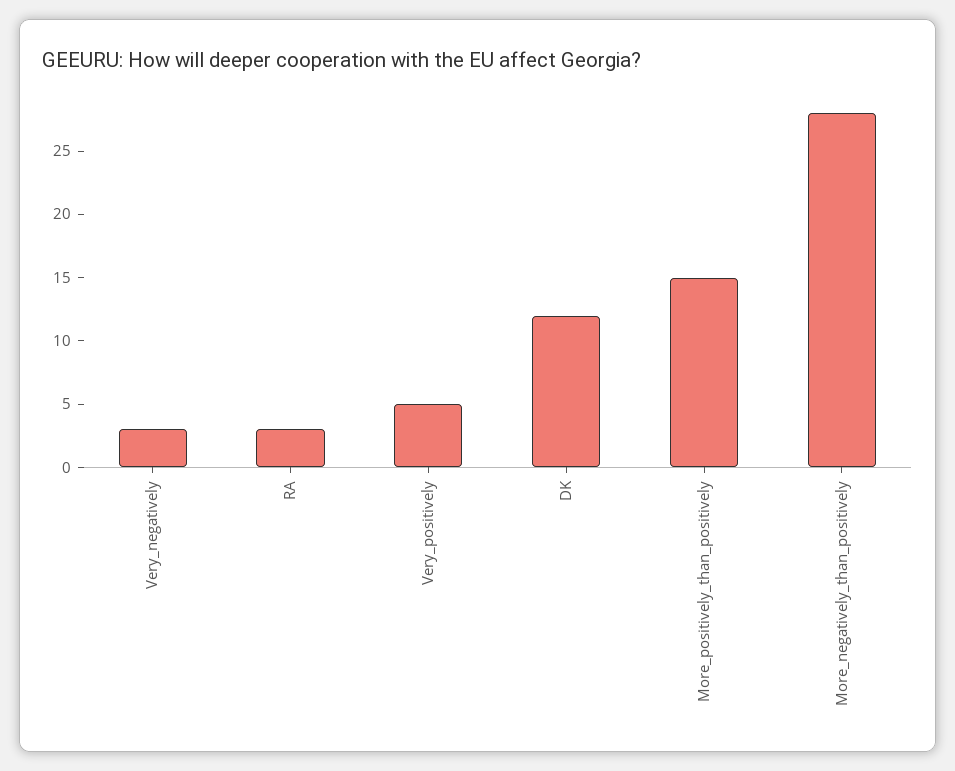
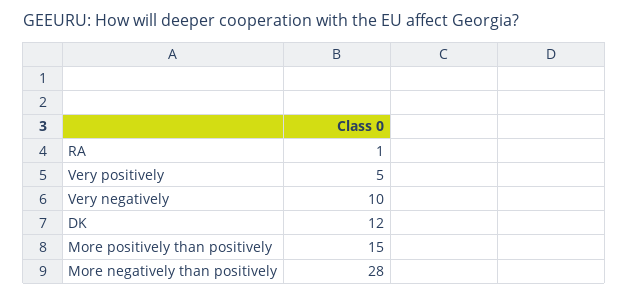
Very_negatively: 3 -> 10
RA: 3 -> 1

